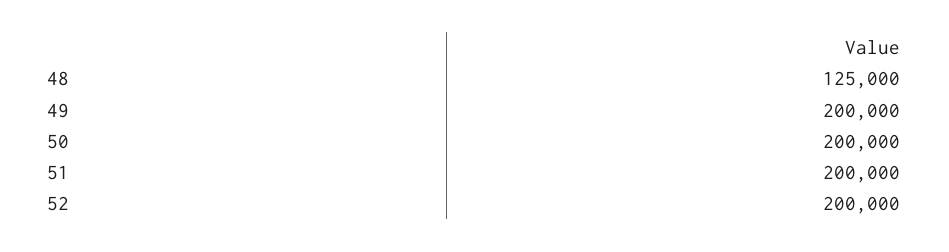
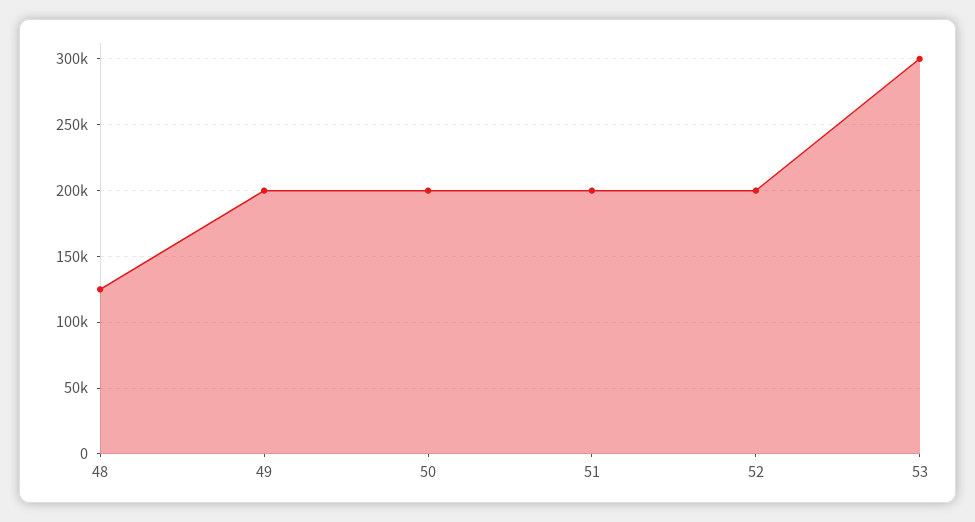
53: none -> 300000

